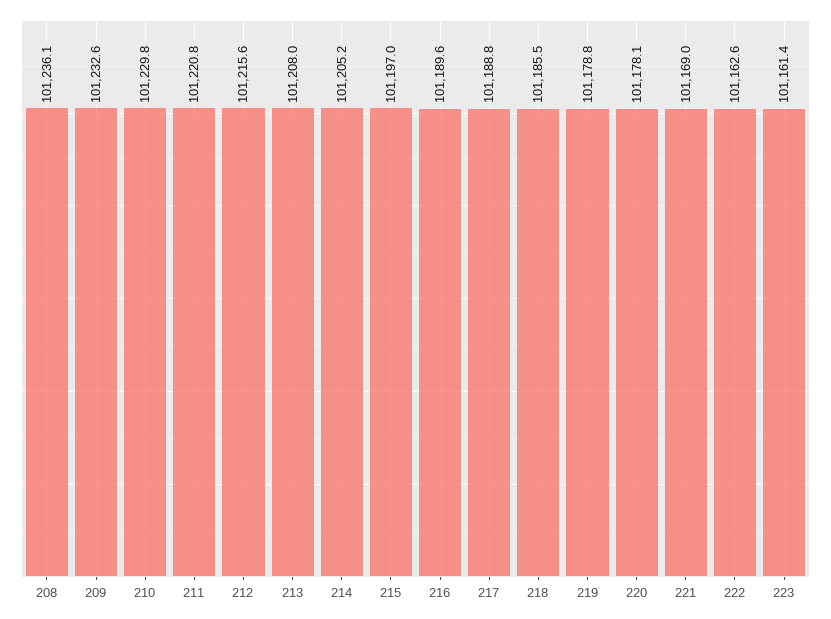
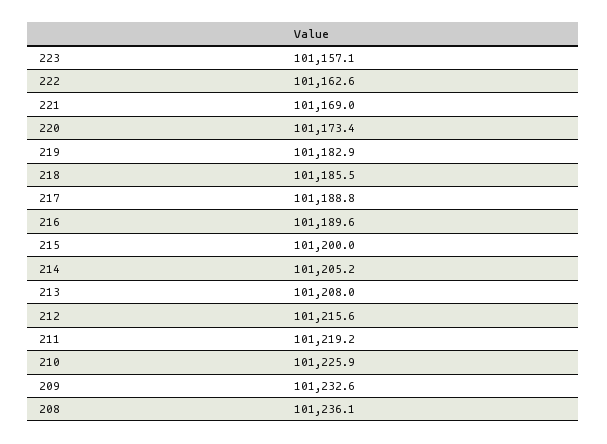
210: 101229.8 -> 101225.9
211: 101220.8 -> 101219.2
215: 101197 -> 101200
219: 101178.8 -> 101182.9
220: 101178.1 -> 101173.4
223: 101161.4 -> 101157.1

